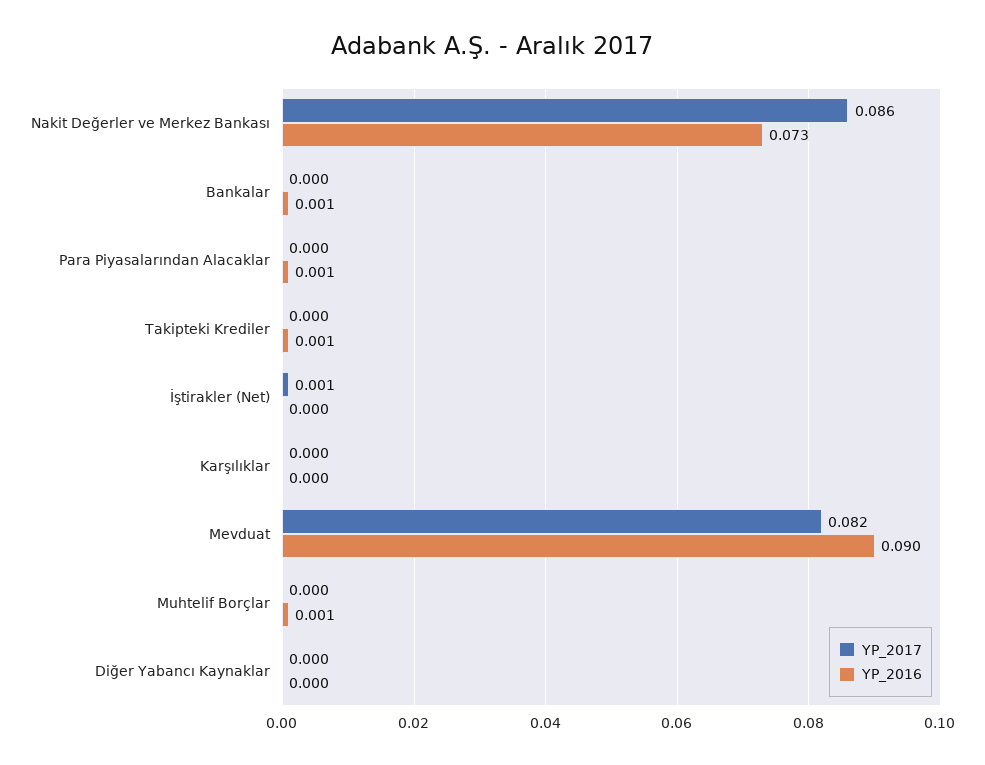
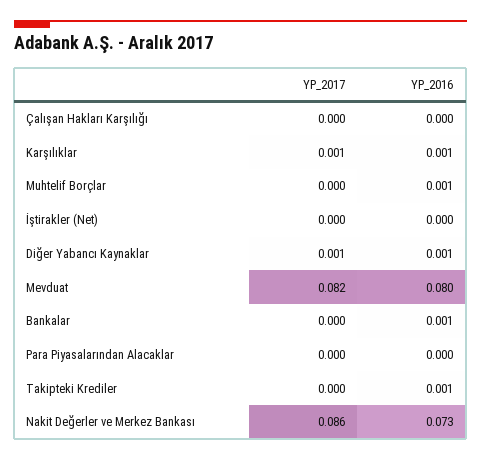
YP_2016, Para Piyasalarından Alacaklar: 0.001 -> 0
YP_2017, İştirakler (Net): 0.001 -> 0
YP_2017, Karşılıklar: 0 -> 0.001
YP_2016, Karşılıklar: 0 -> 0.001
YP_2016, Mevduat: 0.09 -> 0.08
YP_2017, Diğer Yabancı Kaynaklar: 0 -> 0.001
YP_2016, Diğer Yabancı Kaynaklar: 0 -> 0.001
YP_2017, Çalışan Hakları Karşılığı: none -> 0
YP_2016, Çalışan Hakları Karşılığı: none -> 0

